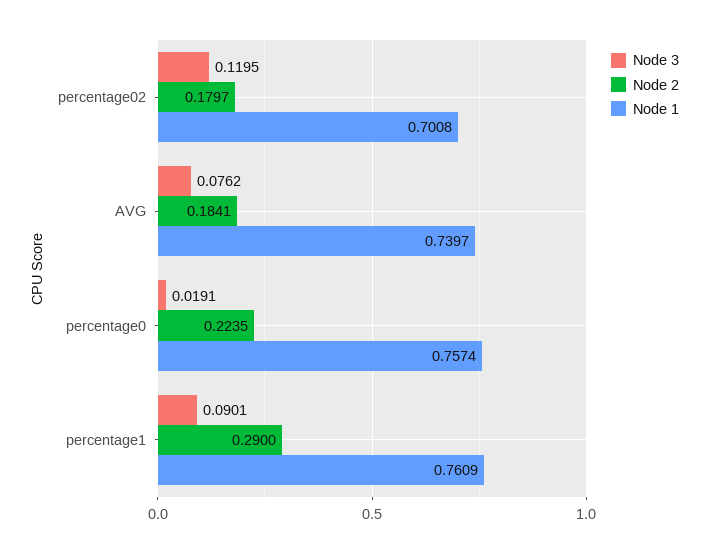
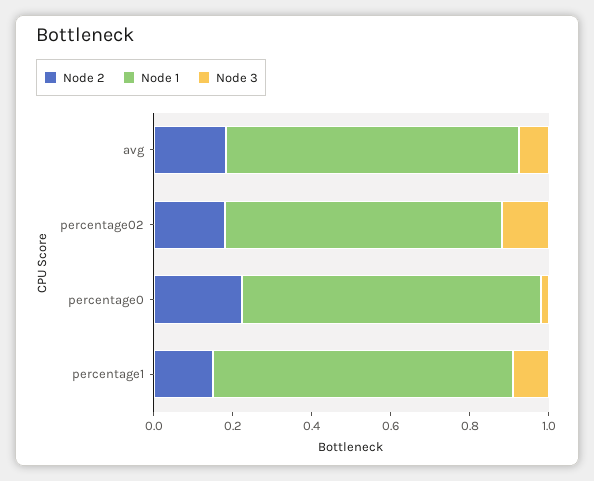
Node 2, percentage1: 0.29 -> 0.15

